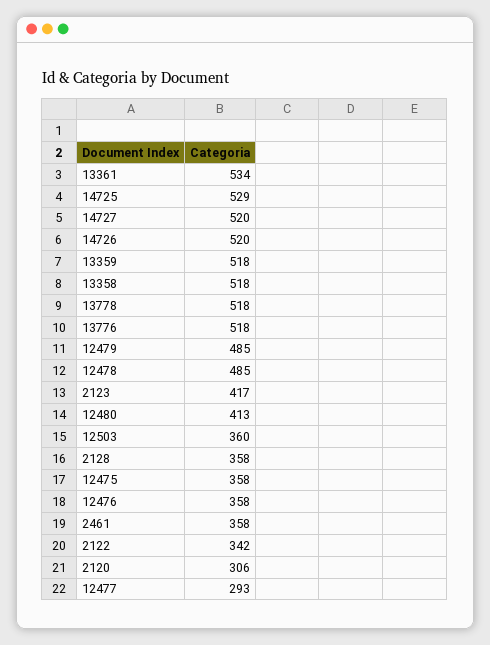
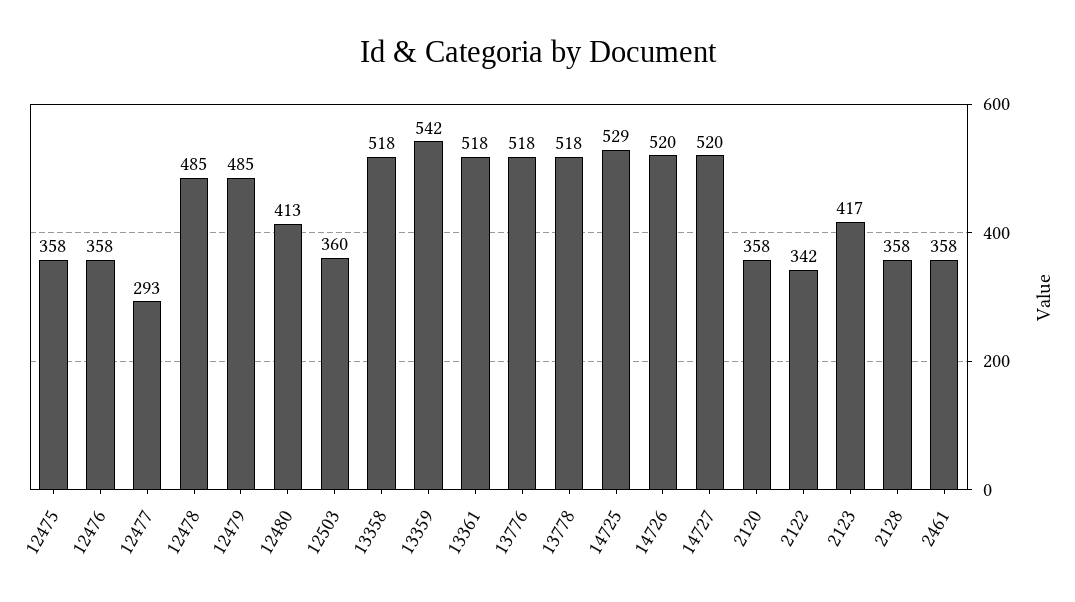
13361: 534 -> 518
13359: 518 -> 542
2120: 306 -> 358

